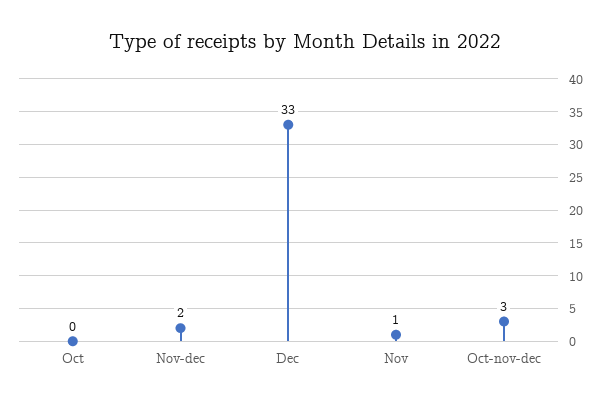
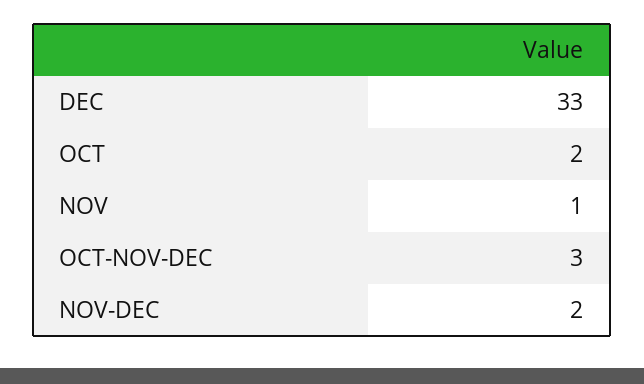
Oct: 0 -> 2

